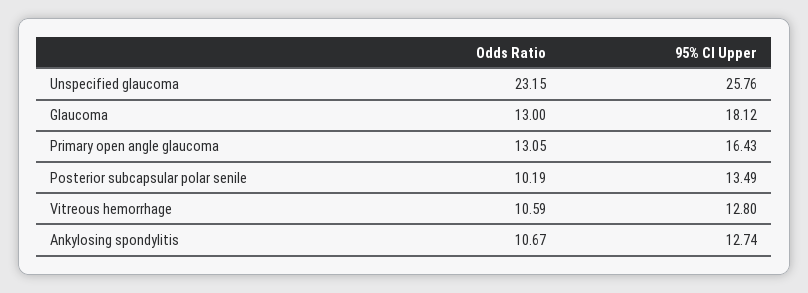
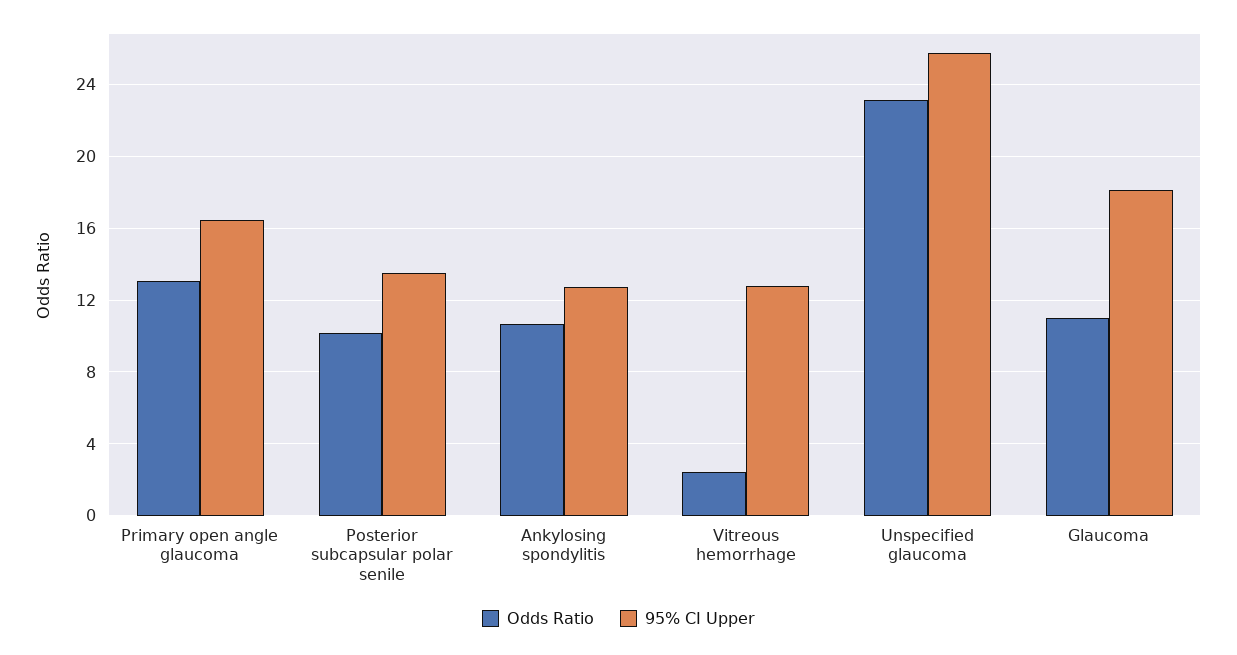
Odds Ratio, Glaucoma: 13 -> 11
Odds Ratio, Vitreous hemorrhage: 10.59 -> 2.5

